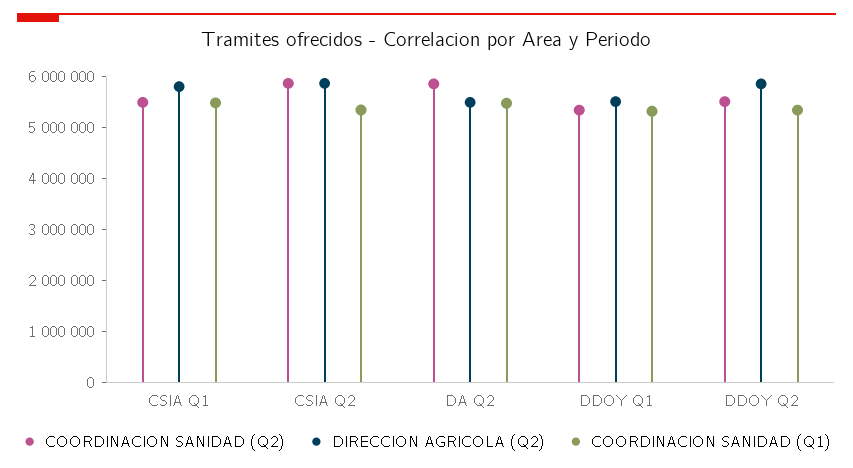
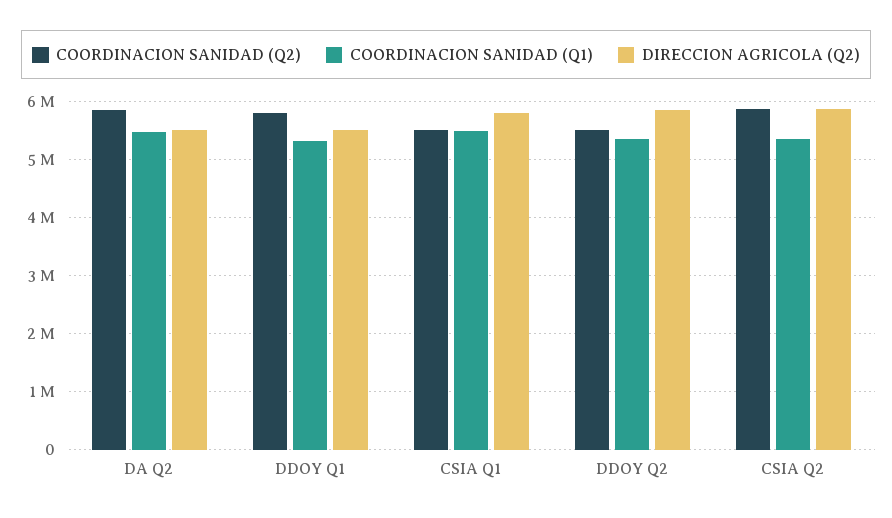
COORDINACION SANIDAD (Q2), DDOY Q1: 5400000 -> 5800000

